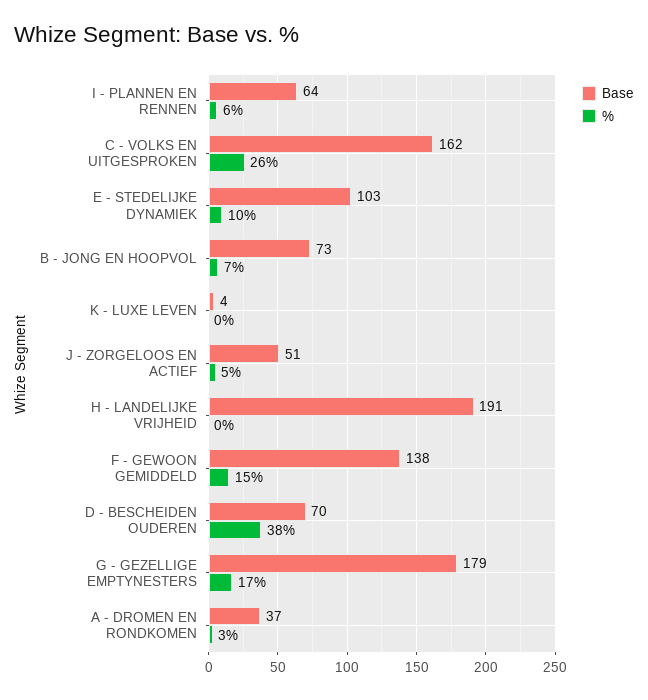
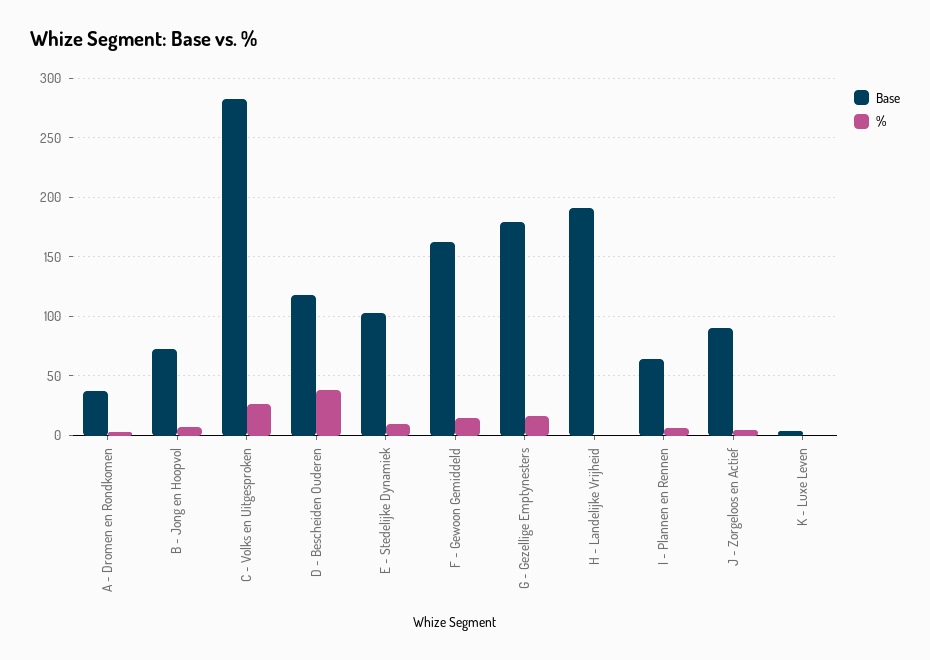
Base, C - VOLKS EN UITGESPROKEN: 162 -> 280
Base, J - ZORGELOOS EN ACTIEF: 51 -> 90
Base, F - GEWOON GEMIDDELD: 138 -> 160
Base, D - BESCHEIDEN OUDEREN: 70 -> 120

